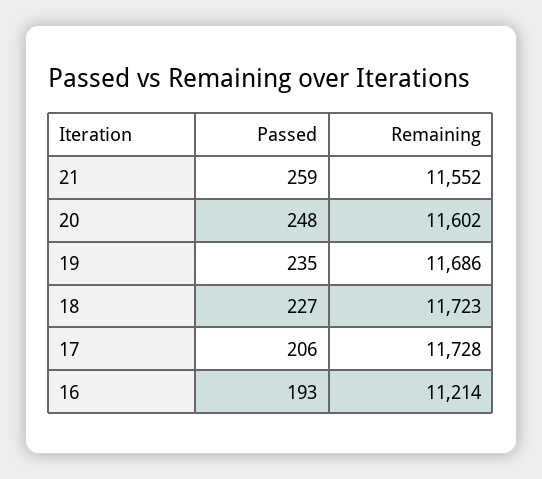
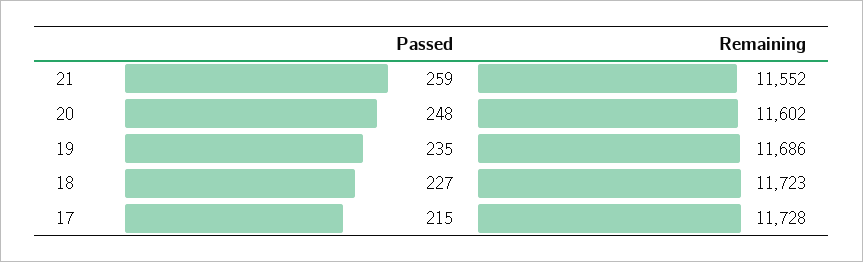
Passed, 17: 206 -> 215
Passed, 16: 193 -> none
Remaining, 16: 11214 -> none

